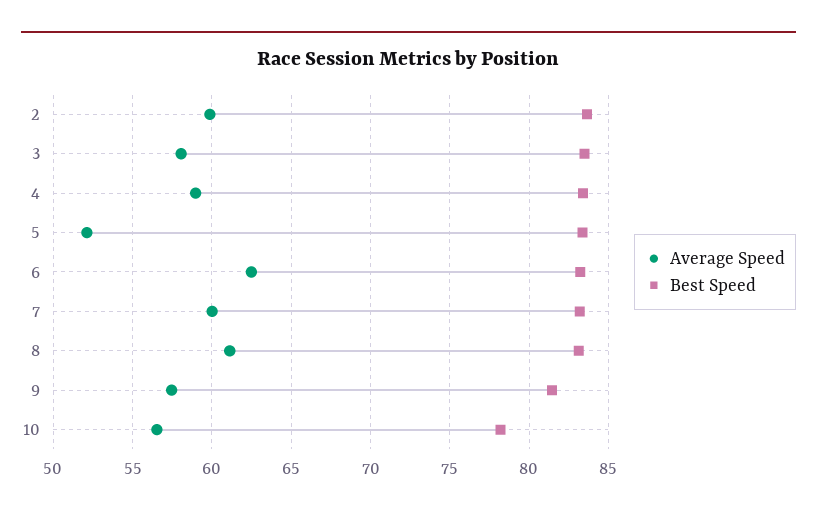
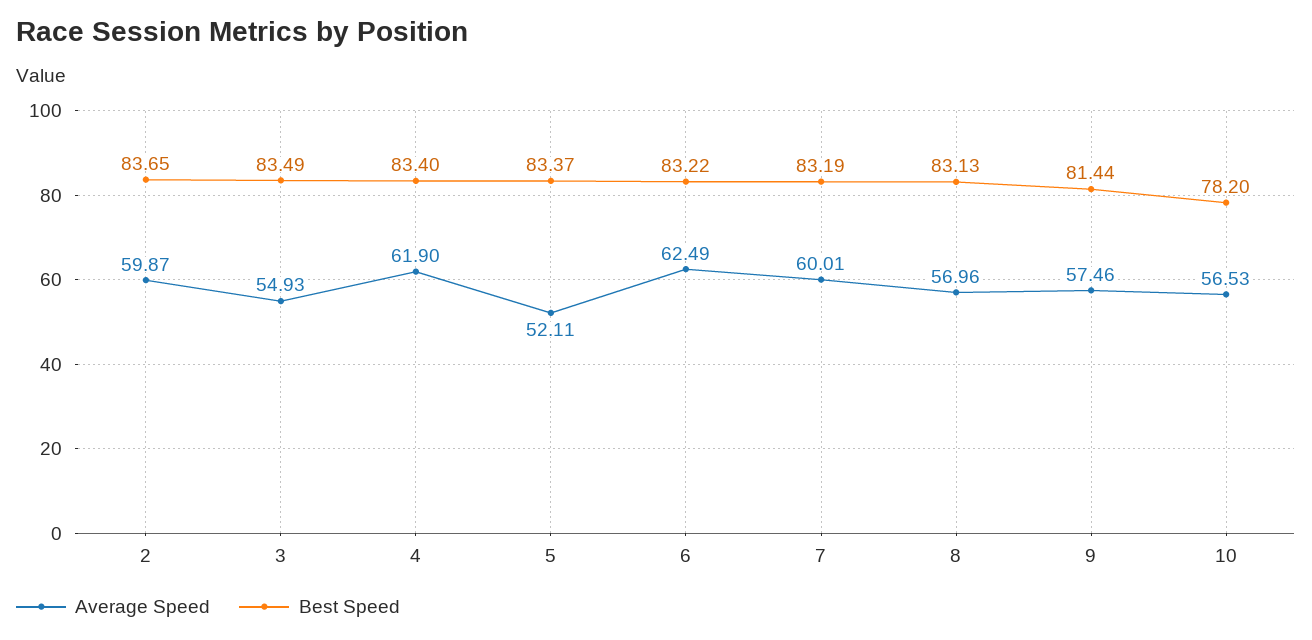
Average Speed, 3: 58 -> 54.93
Average Speed, 4: 59 -> 61.9
Average Speed, 8: 61 -> 56.96

